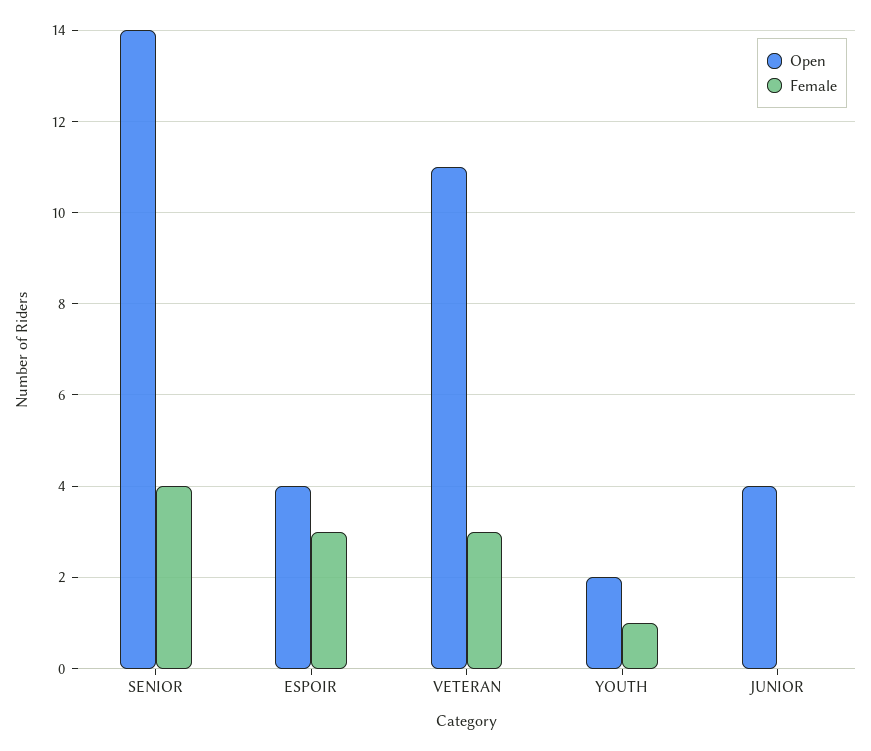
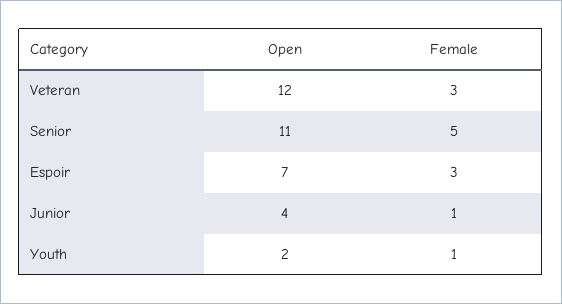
Open, SENIOR: 14 -> 11
Female, SENIOR: 4 -> 5
Open, ESPOIR: 4 -> 7
Open, VETERAN: 11 -> 12
Female, JUNIOR: 0 -> 1

